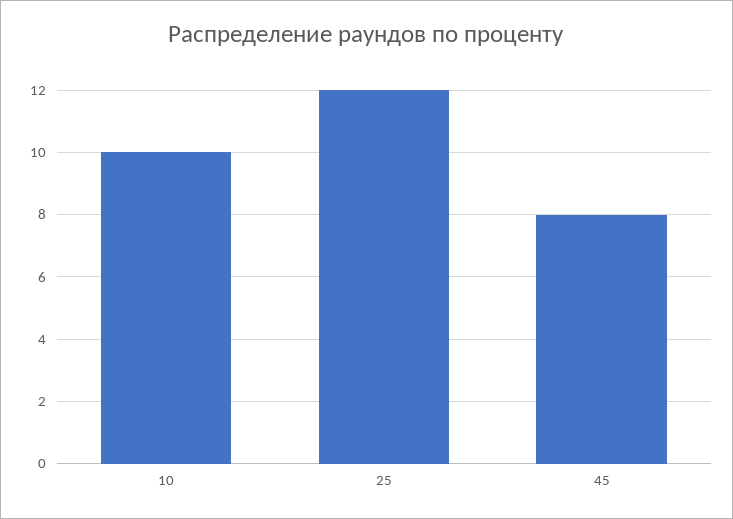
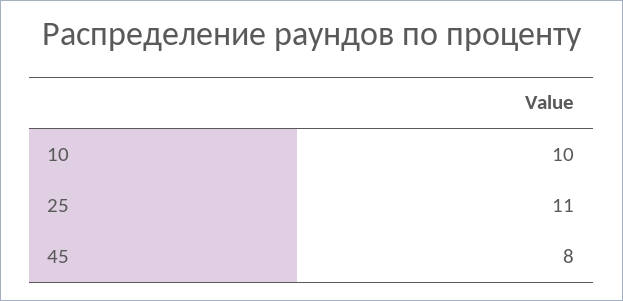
25: 12 -> 11

